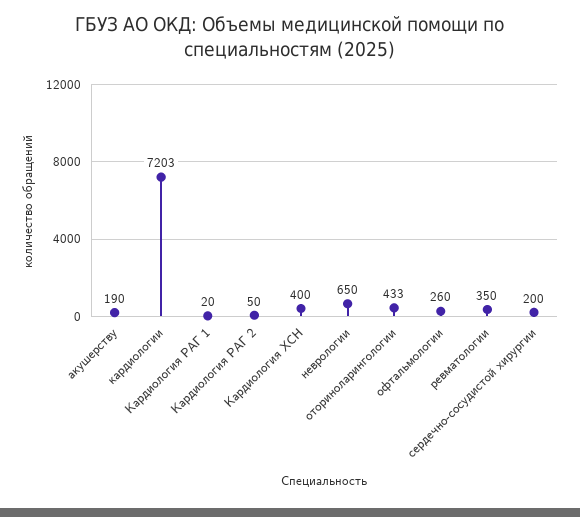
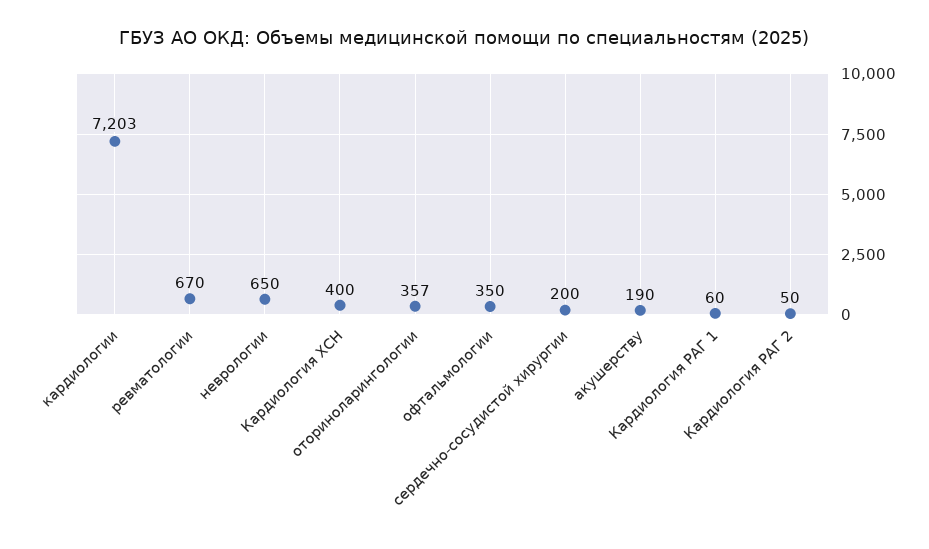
Кардиология РАГ 1: 20 -> 60
оториноларингологии: 433 -> 357
офтальмологии: 260 -> 350
ревматологии: 350 -> 670

